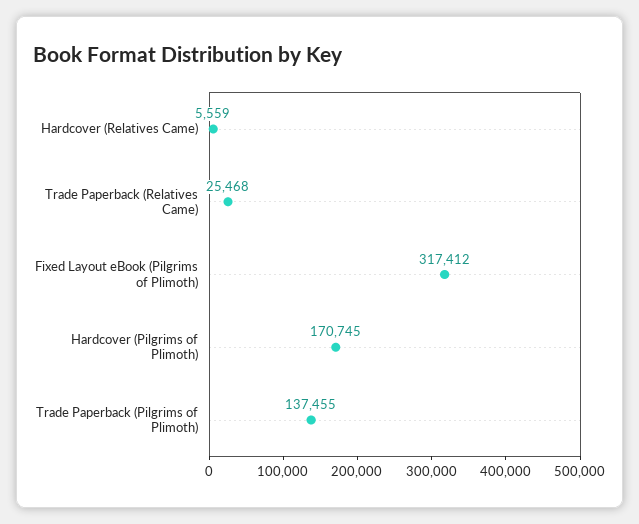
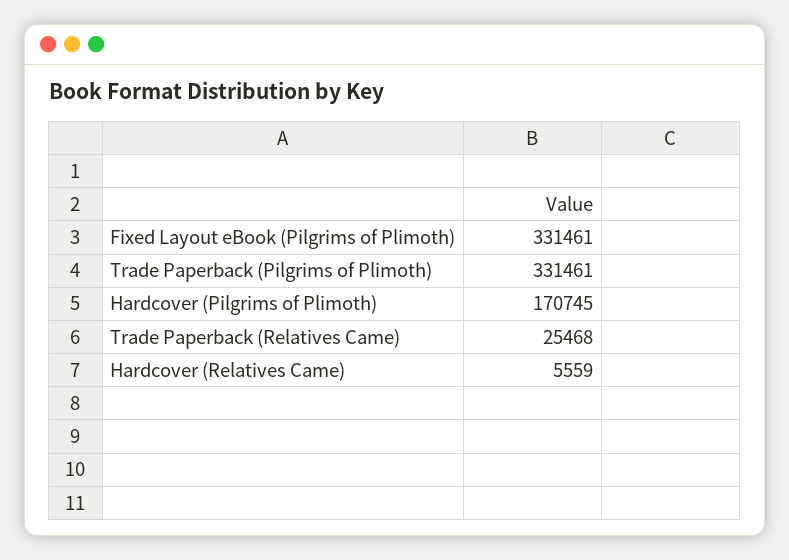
Fixed Layout eBook (Pilgrims of Plimoth): 317412 -> 331461
Trade Paperback (Pilgrims of Plimoth): 137455 -> 331461

